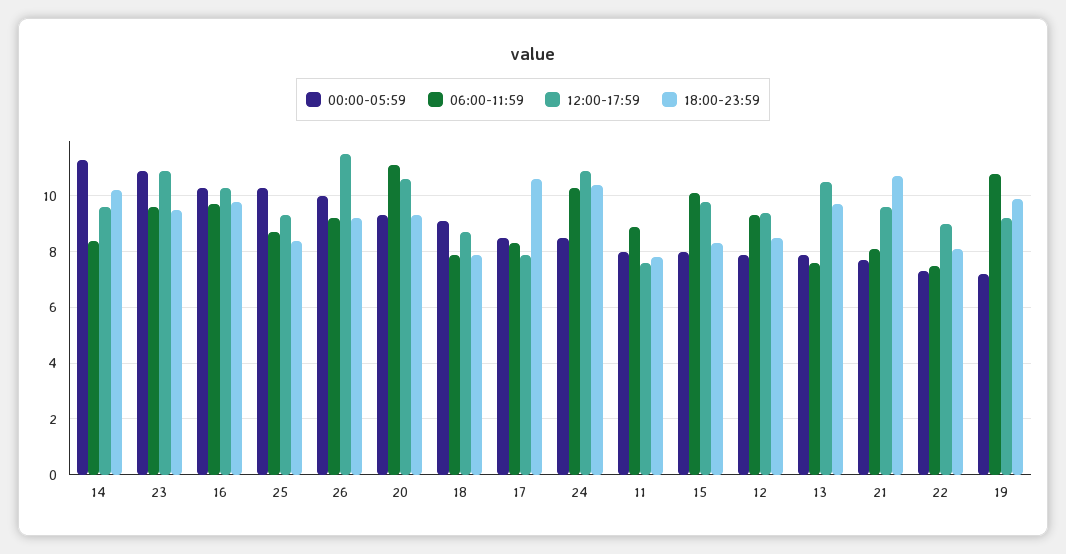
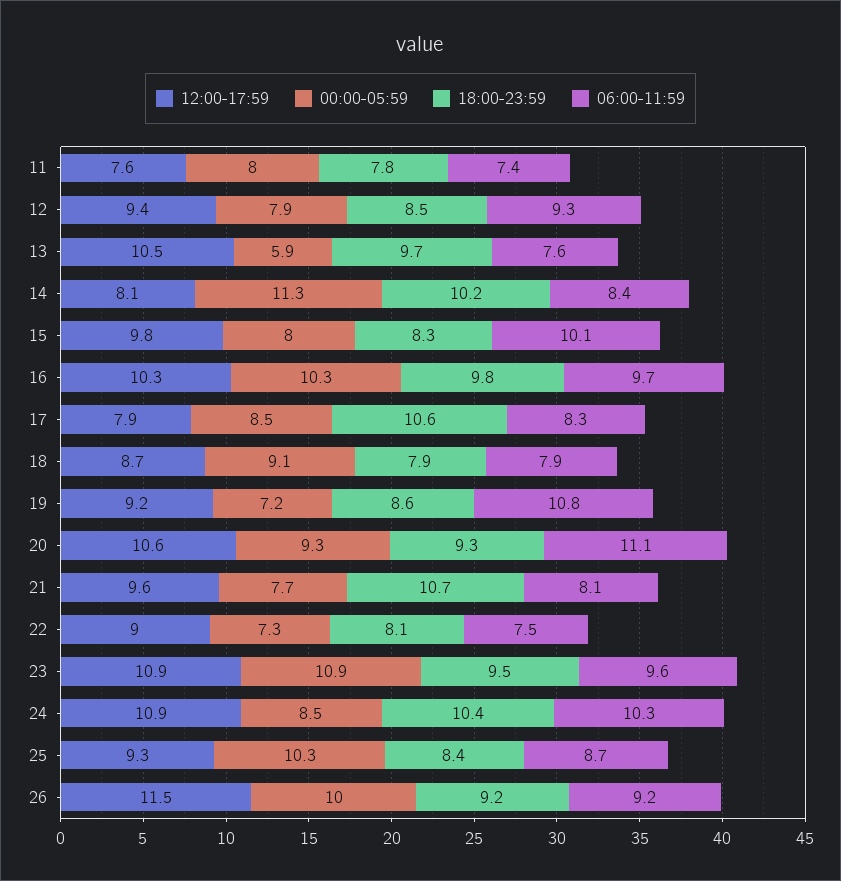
12:00-17:59, 14: 9.5 -> 8.1
06:00-11:59, 11: 9 -> 7.4
00:00-05:59, 13: 8 -> 5.9
18:00-23:59, 19: 10 -> 8.6

